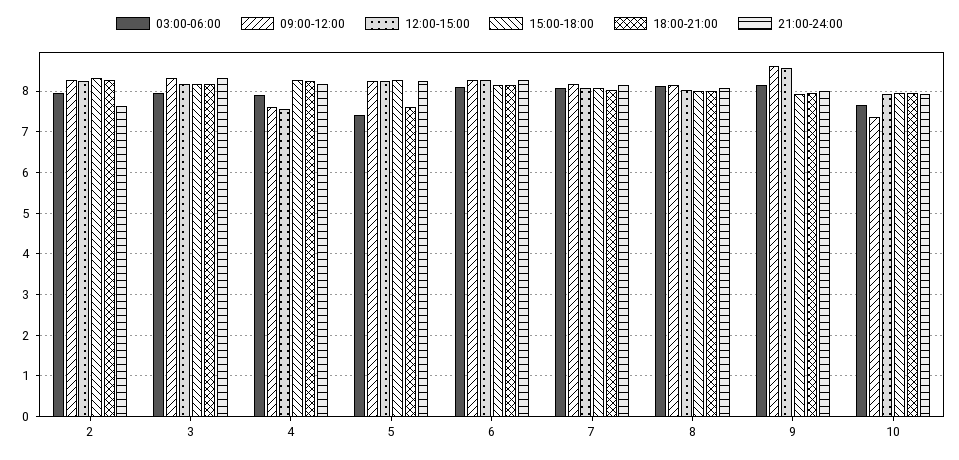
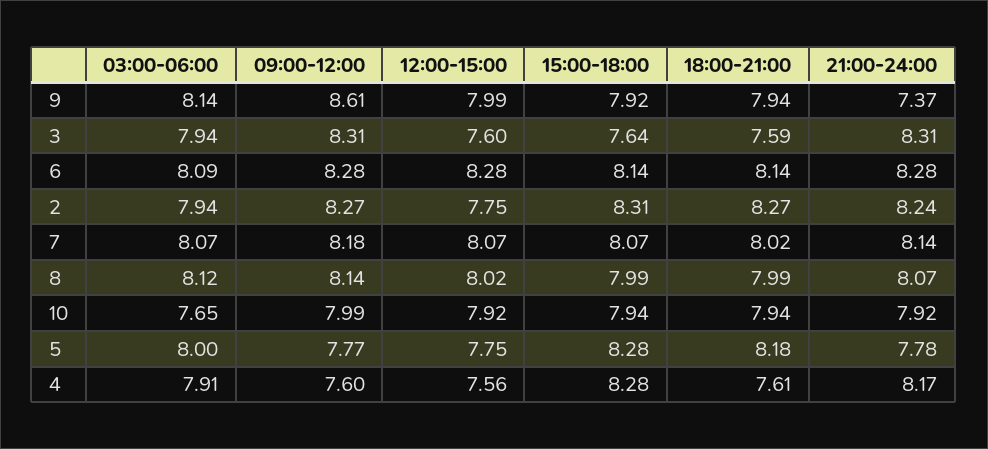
12:00-15:00, 2: 8.2 -> 7.75
21:00-24:00, 2: 7.6 -> 8.24
12:00-15:00, 3: 8.2 -> 7.6
15:00-18:00, 3: 8.2 -> 7.64
18:00-21:00, 3: 8.2 -> 7.59
18:00-21:00, 4: 8.2 -> 7.61
03:00-06:00, 5: 7.4 -> 8
09:00-12:00, 5: 8.2 -> 7.77
12:00-15:00, 5: 8.2 -> 7.75
18:00-21:00, 5: 7.6 -> 8.18
21:00-24:00, 5: 8.2 -> 7.78
12:00-15:00, 9: 8.6 -> 7.99
21:00-24:00, 9: 8 -> 7.37
09:00-12:00, 10: 7.4 -> 7.99

